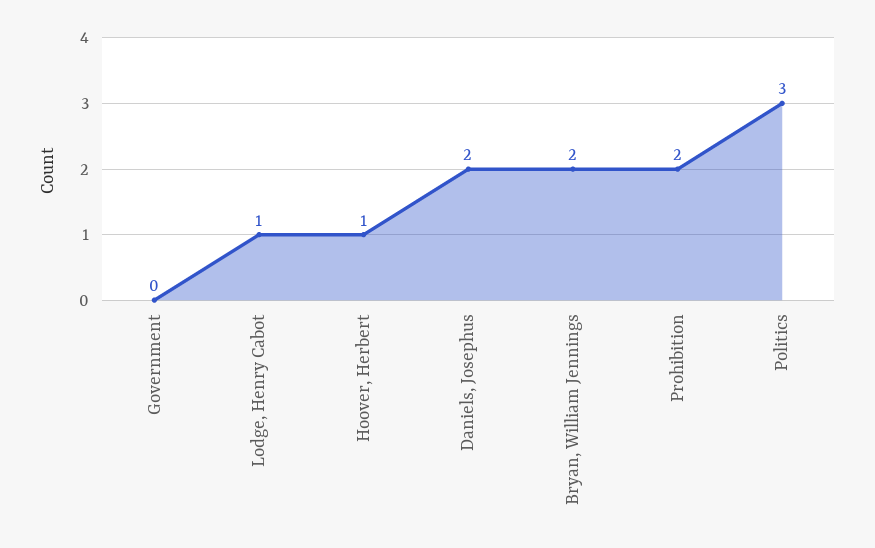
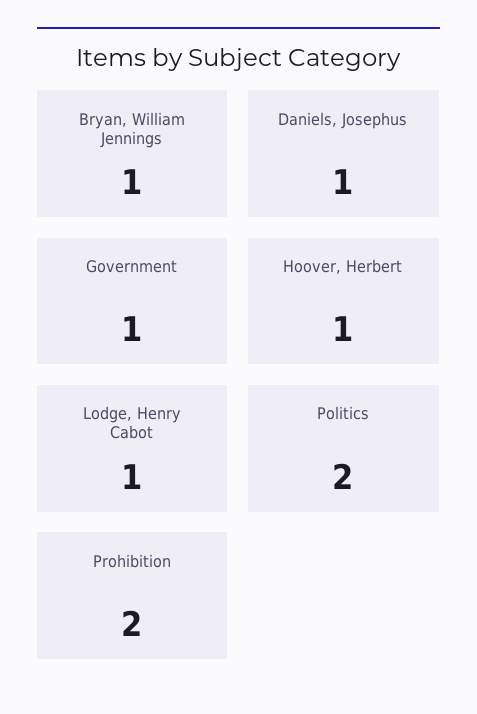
Government: 0 -> 1
Daniels, Josephus: 2 -> 1
Bryan, William Jennings: 2 -> 1
Politics: 3 -> 2

